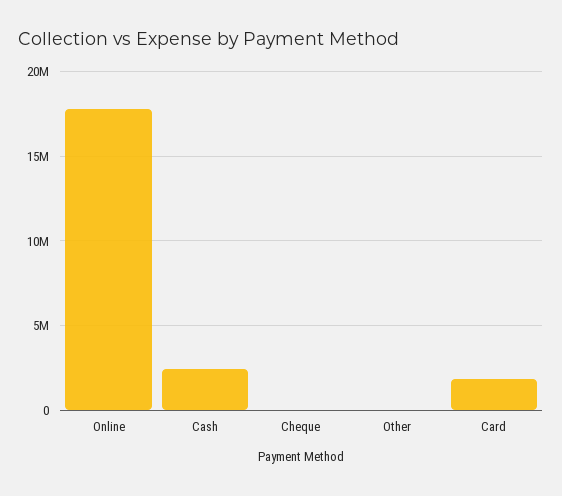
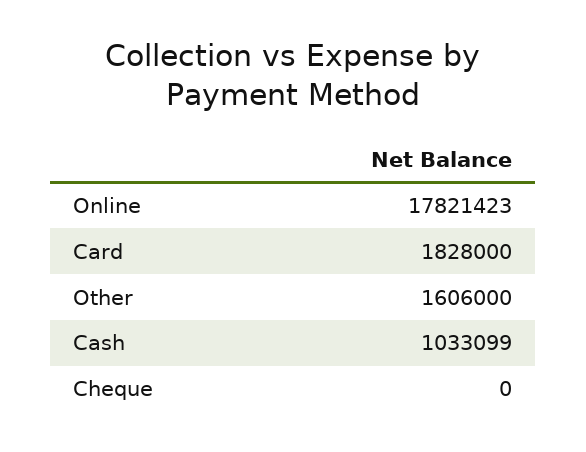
Cash: 2500000 -> 1033099
Other: 0 -> 1606000

